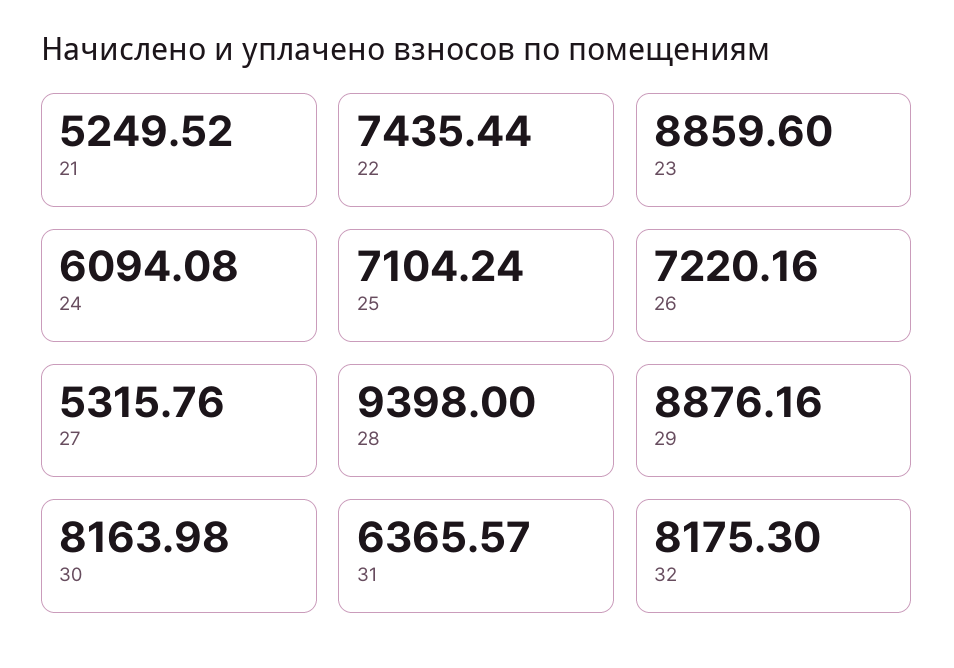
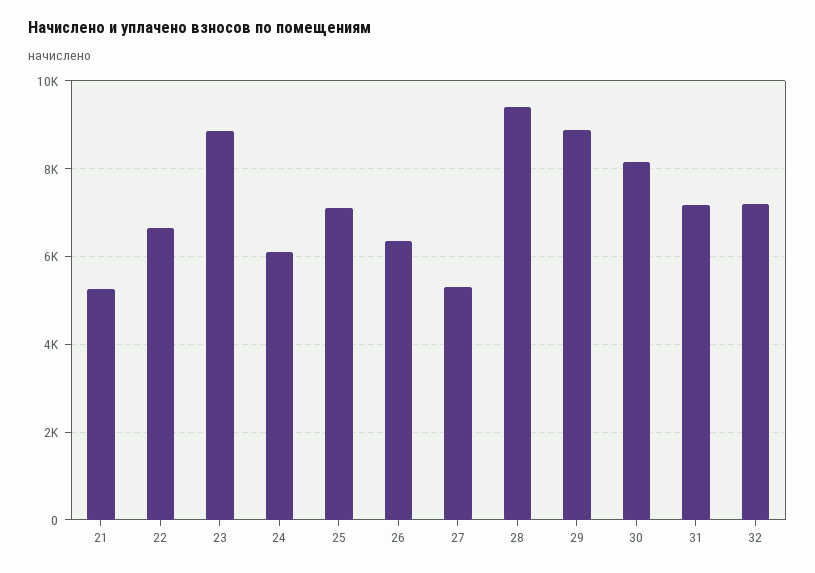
22: 7435.44 -> 6600
26: 7220.16 -> 6400
31: 6365.57 -> 7200
32: 8175.3 -> 7200

